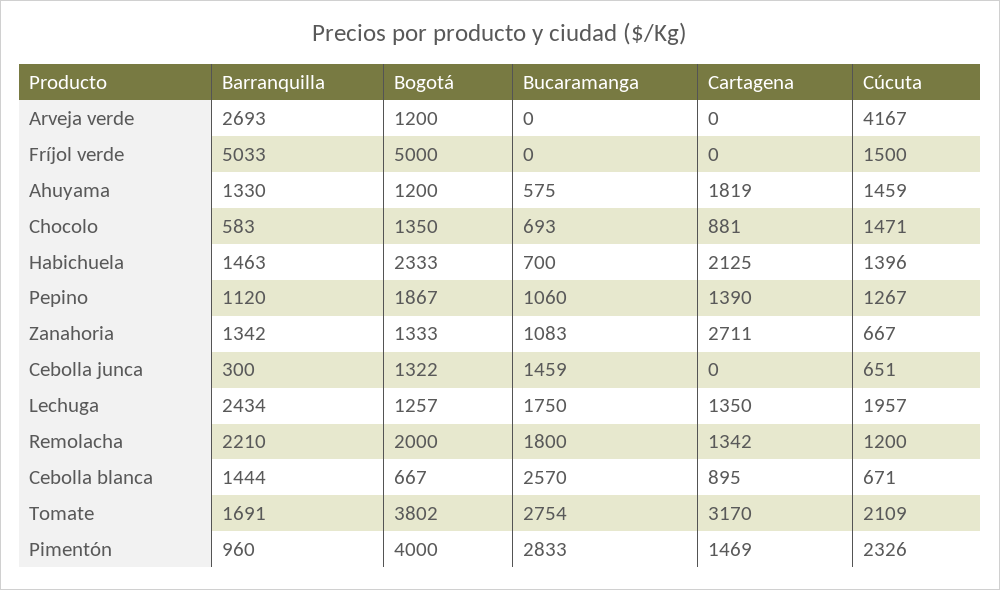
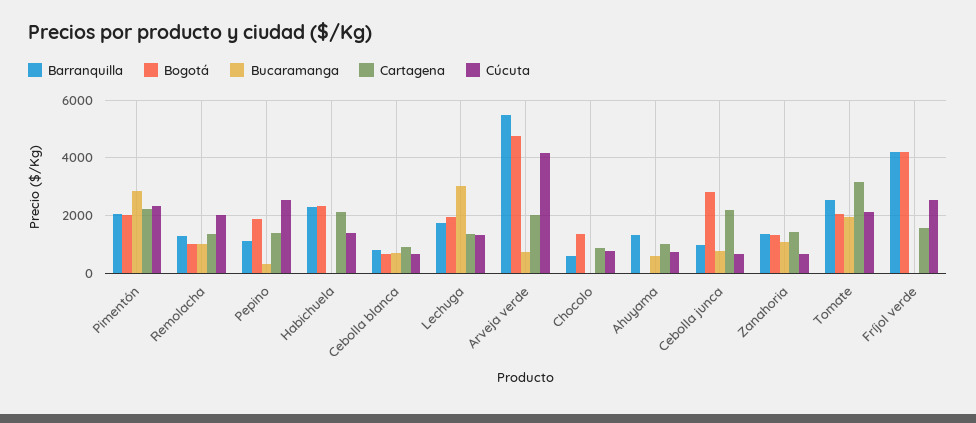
Barranquilla, Arveja verde: 2693 -> 5500
Bogotá, Arveja verde: 1200 -> 4750
Bucaramanga, Arveja verde: 0 -> 750
Cartagena, Arveja verde: 0 -> 2000
Barranquilla, Fríjol verde: 5033 -> 4250
Bogotá, Fríjol verde: 5000 -> 4250
Cartagena, Fríjol verde: 0 -> 1500
Cúcuta, Fríjol verde: 1500 -> 2500
Bogotá, Ahuyama: 1200 -> 0
Cartagena, Ahuyama: 1819 -> 1000
Cúcuta, Ahuyama: 1459 -> 750
Bucaramanga, Chocolo: 693 -> 0
Cúcuta, Chocolo: 1471 -> 750
Barranquilla, Habichuela: 1463 -> 2250
Bucaramanga, Habichuela: 700 -> 0
Bucaramanga, Pepino: 1060 -> 250
Cúcuta, Pepino: 1267 -> 2500
Cartagena, Zanahoria: 2711 -> 1500
Barranquilla, Cebolla junca: 300 -> 1000
Bogotá, Cebolla junca: 1322 -> 2750
Bucaramanga, Cebolla junca: 1459 -> 750
Cartagena, Cebolla junca: 0 -> 2250
Barranquilla, Lechuga: 2434 -> 1750
Bogotá, Lechuga: 1257 -> 2000
Bucaramanga, Lechuga: 1750 -> 3000
Cúcuta, Lechuga: 1957 -> 1250
Barranquilla, Remolacha: 2210 -> 1250
Bogotá, Remolacha: 2000 -> 1000
Bucaramanga, Remolacha: 1800 -> 1000
Cúcuta, Remolacha: 1200 -> 2000
Barranquilla, Cebolla blanca: 1444 -> 750
Bucaramanga, Cebolla blanca: 2570 -> 750
Barranquilla, Tomate: 1691 -> 2500
Bogotá, Tomate: 3802 -> 2000
Bucaramanga, Tomate: 2754 -> 2000
Barranquilla, Pimentón: 960 -> 2000
Bogotá, Pimentón: 4000 -> 2000
Cartagena, Pimentón: 1469 -> 2250

